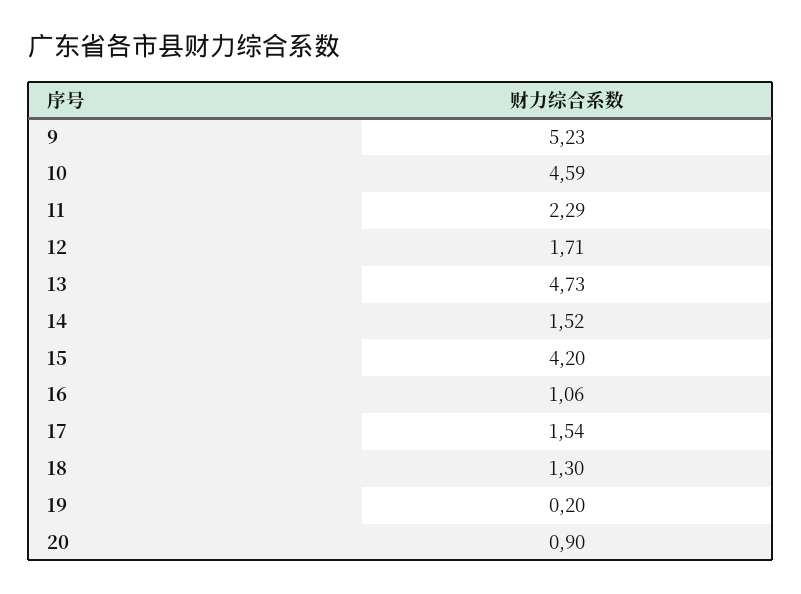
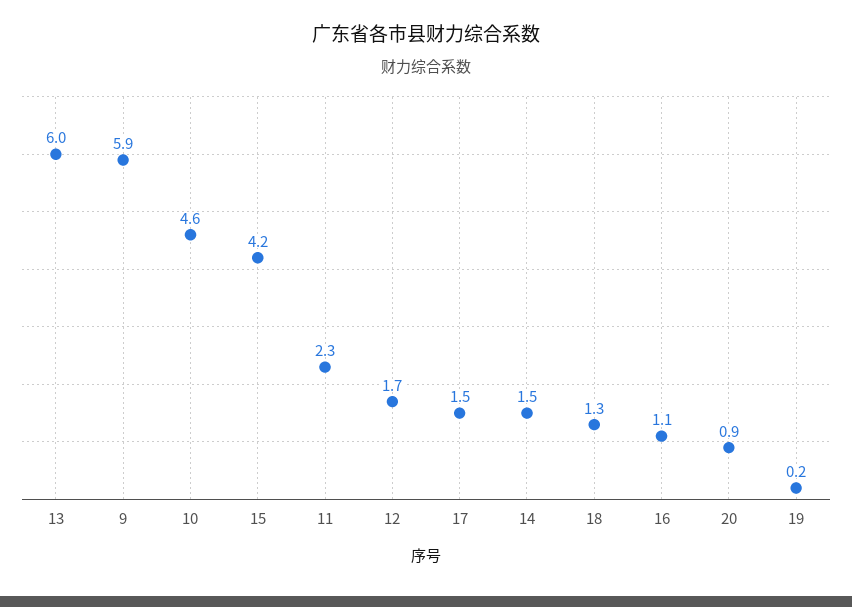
9: 5.23 -> 5.9
13: 4.73 -> 6

